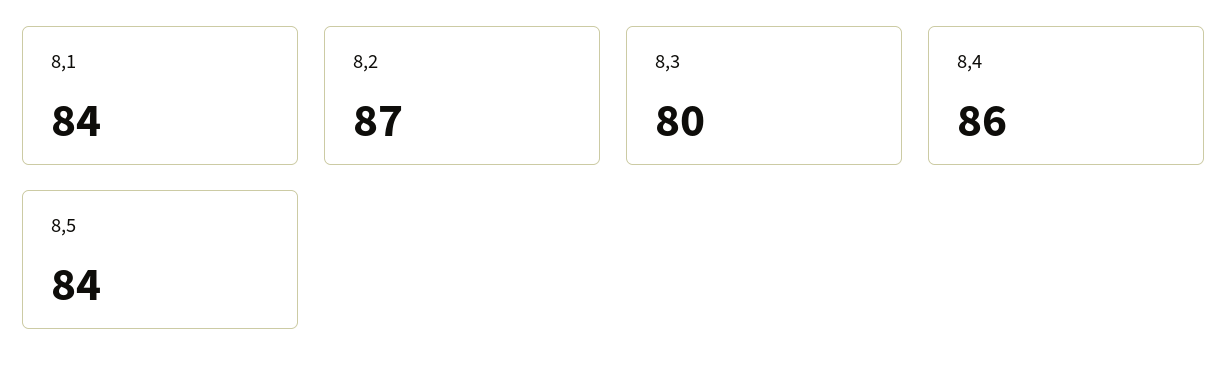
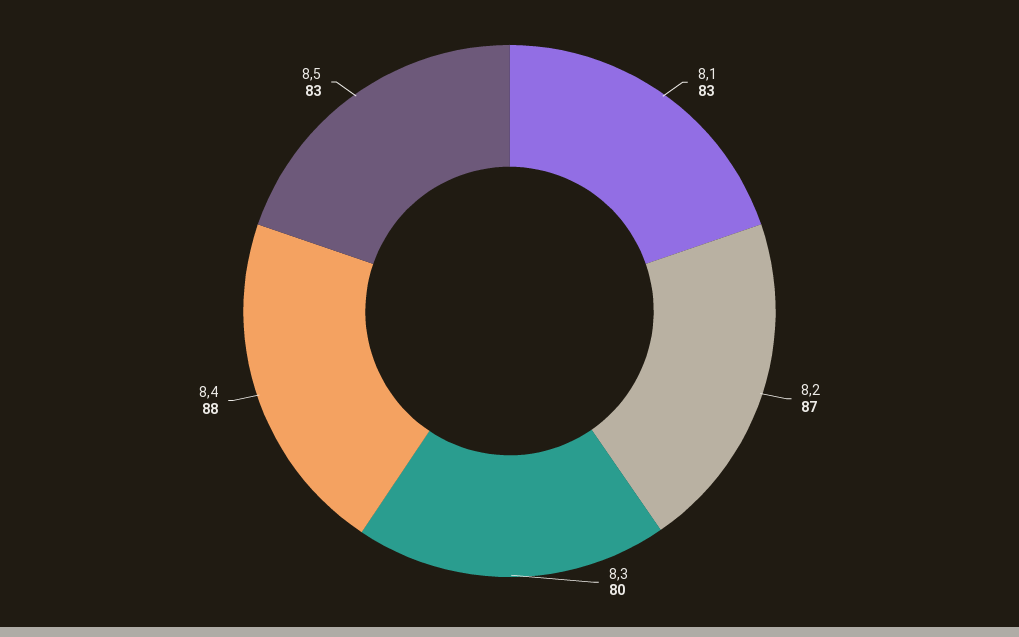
8,1: 84 -> 83
8,4: 86 -> 88
8,5: 84 -> 83

